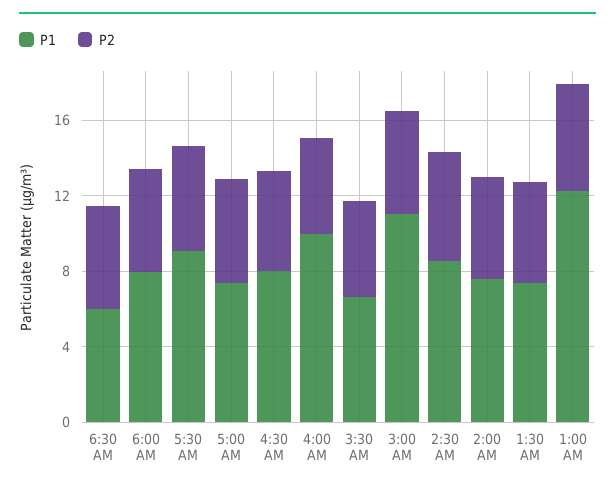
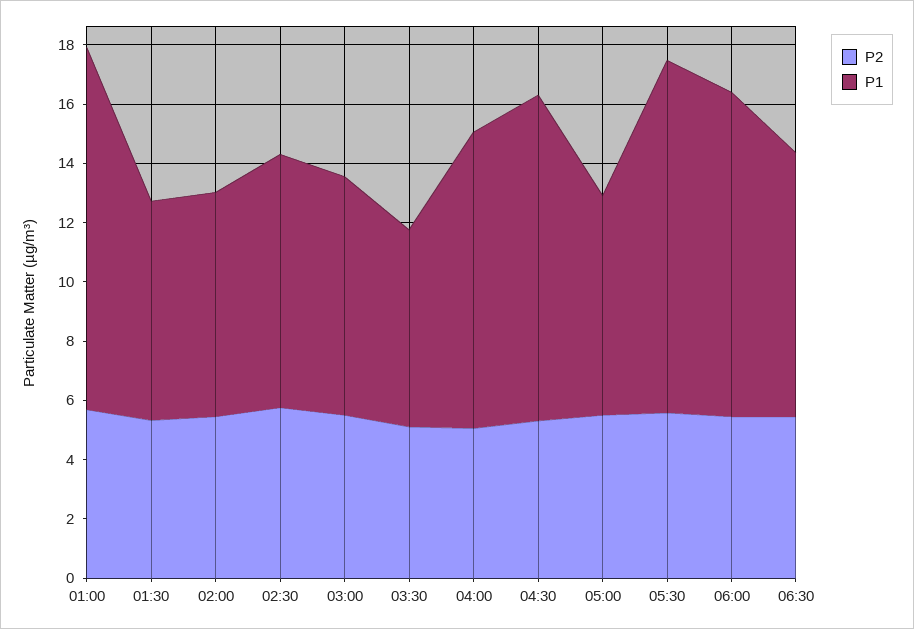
P1, 6:30 AM: 6 -> 9
P1, 6:00 AM: 8 -> 11
P1, 5:30 AM: 9 -> 12
P1, 4:30 AM: 8 -> 11
P1, 3:00 AM: 11 -> 8

